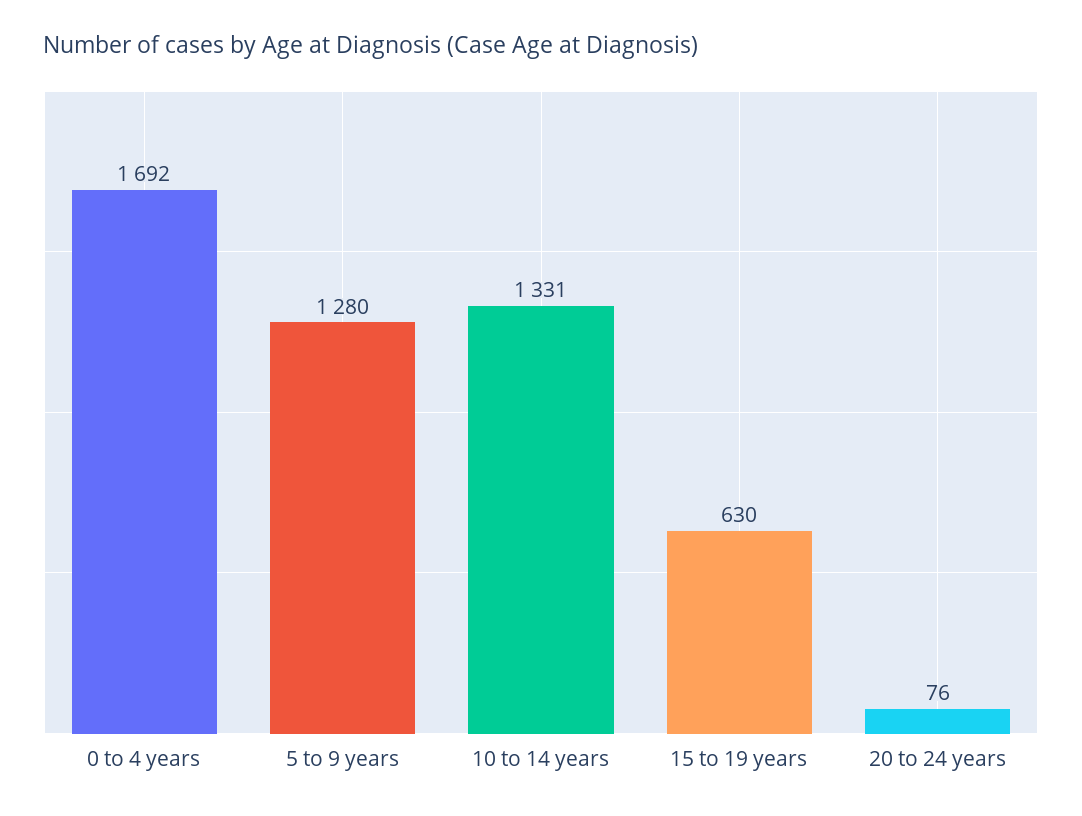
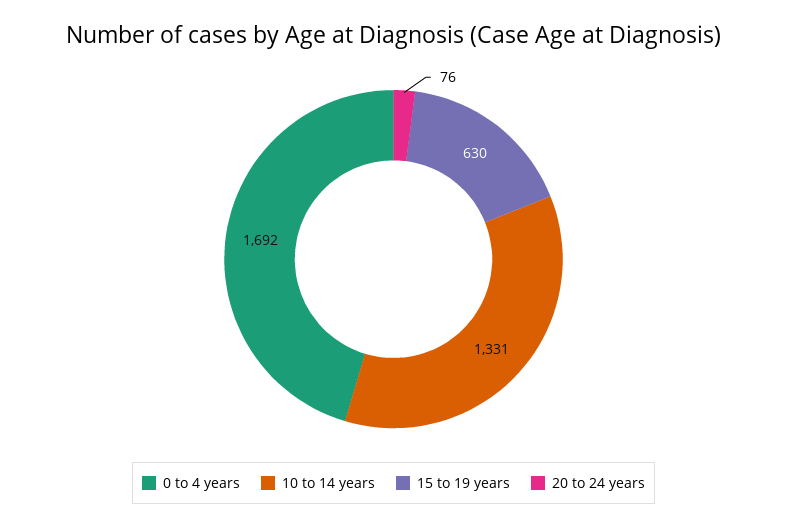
5 to 9 years: 1280 -> none

